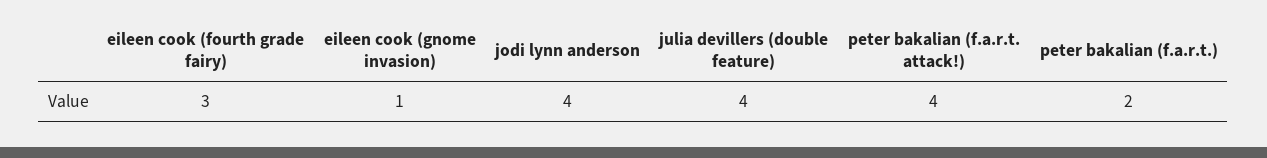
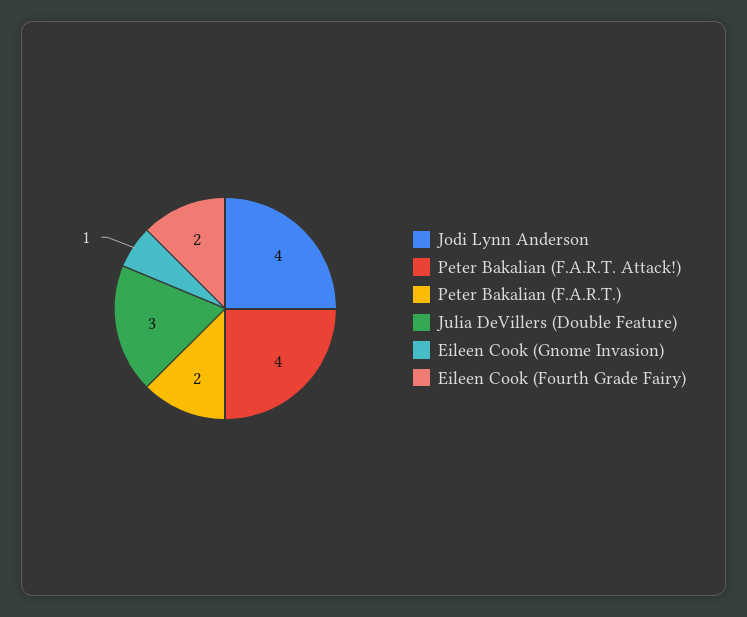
eileen cook (fourth grade fairy): 3 -> 2
julia devillers (double feature): 4 -> 3

